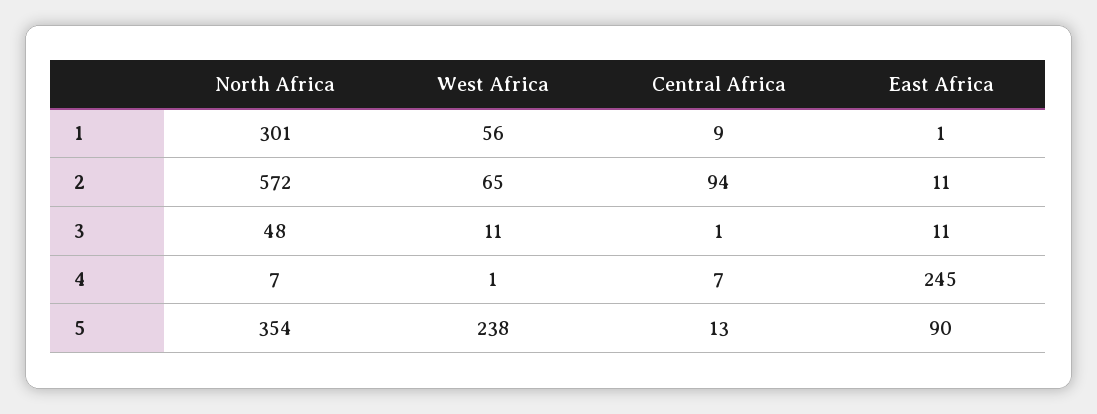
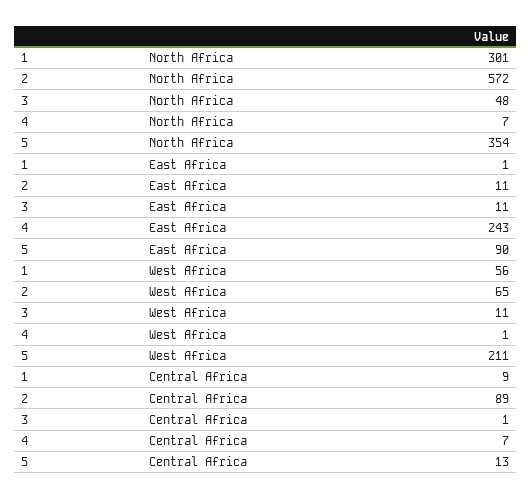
Central Africa, 2: 94 -> 89
East Africa, 4: 245 -> 243
West Africa, 5: 238 -> 211

